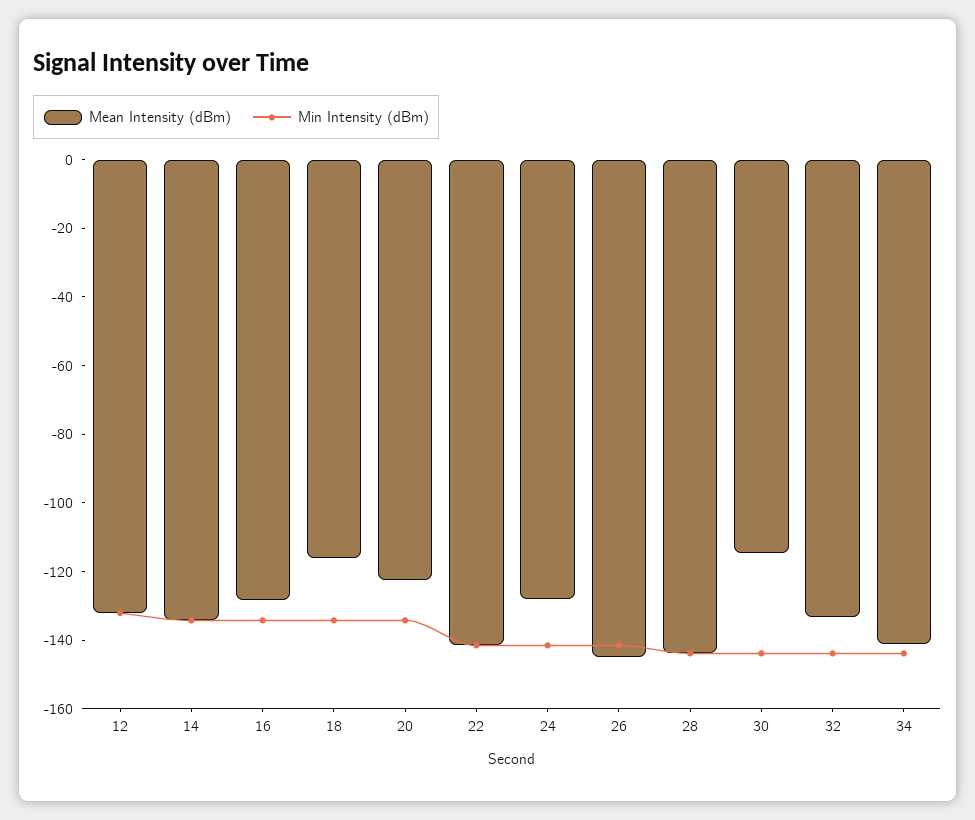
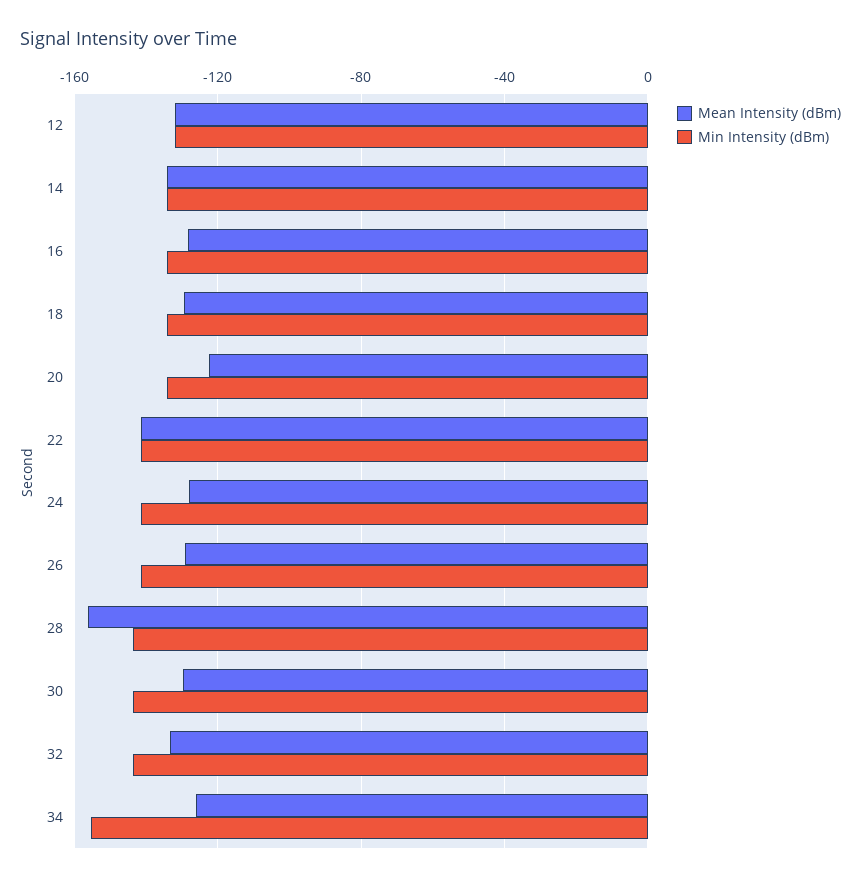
Mean Intensity (dBm), 18: -115 -> -130
Mean Intensity (dBm), 26: -145 -> -130
Mean Intensity (dBm), 28: -145 -> -155
Mean Intensity (dBm), 30: -115 -> -130
Mean Intensity (dBm), 34: -140 -> -125
Min Intensity (dBm), 34: -145 -> -155

